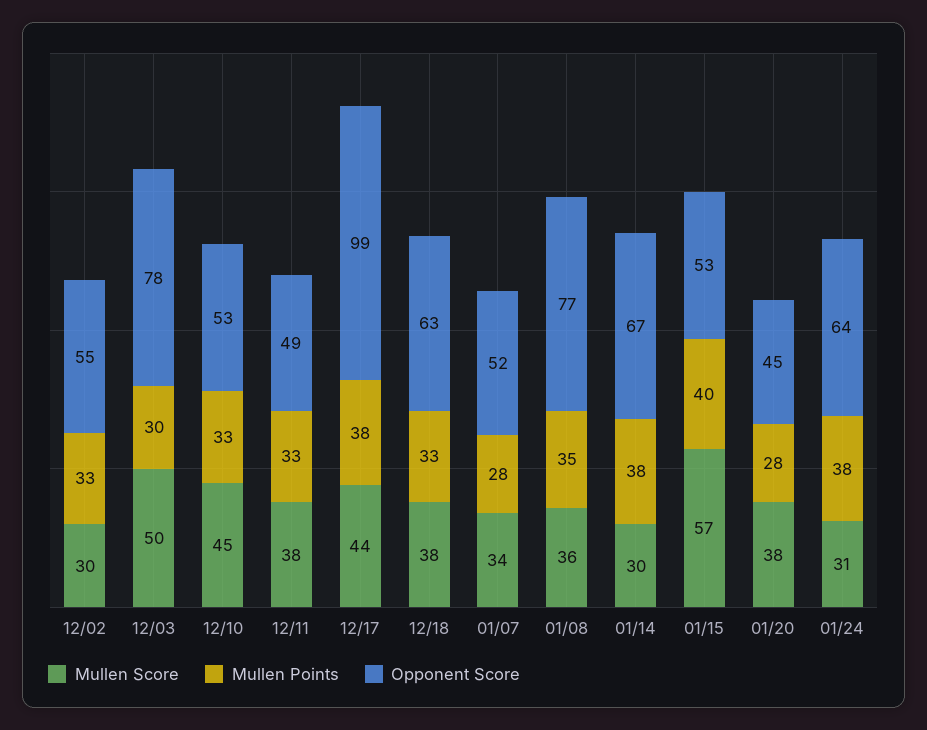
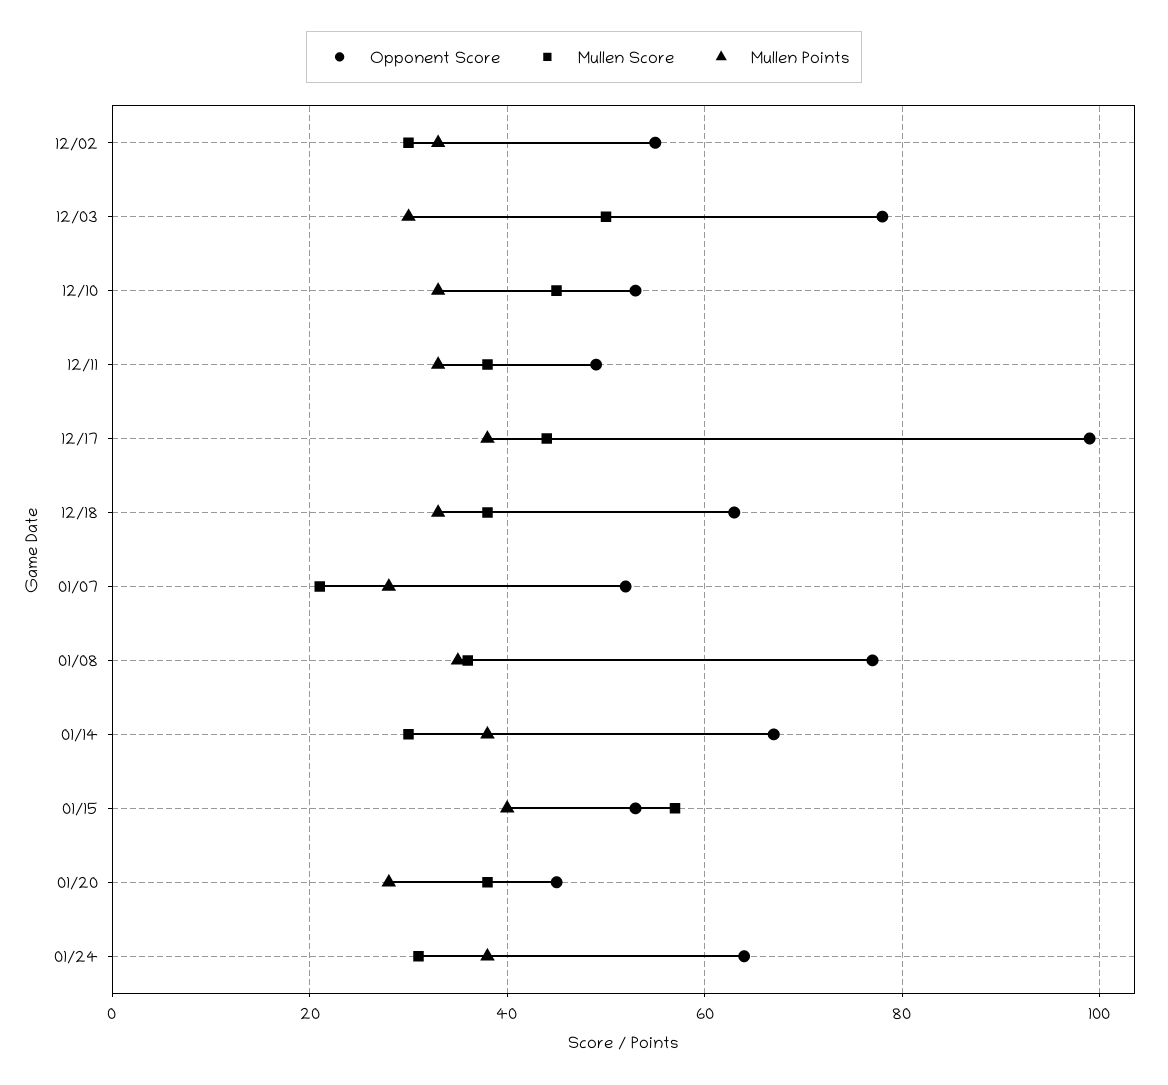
Mullen Score, 01/07: 34 -> 20

